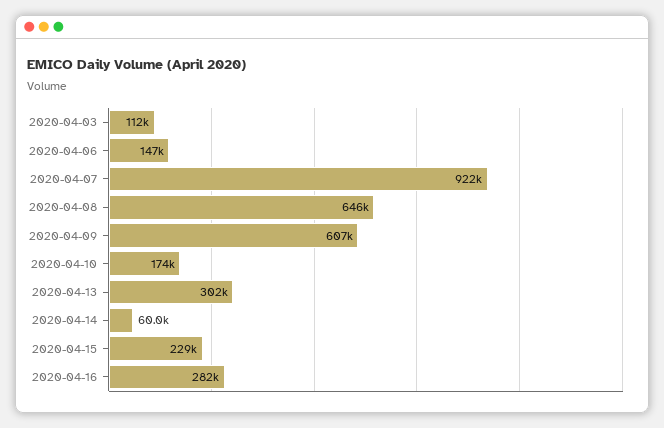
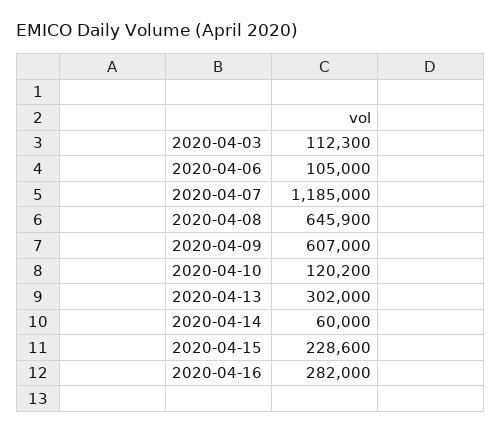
2020-04-06: 147000 -> 105000
2020-04-07: 922000 -> 1185000
2020-04-10: 174000 -> 120200

